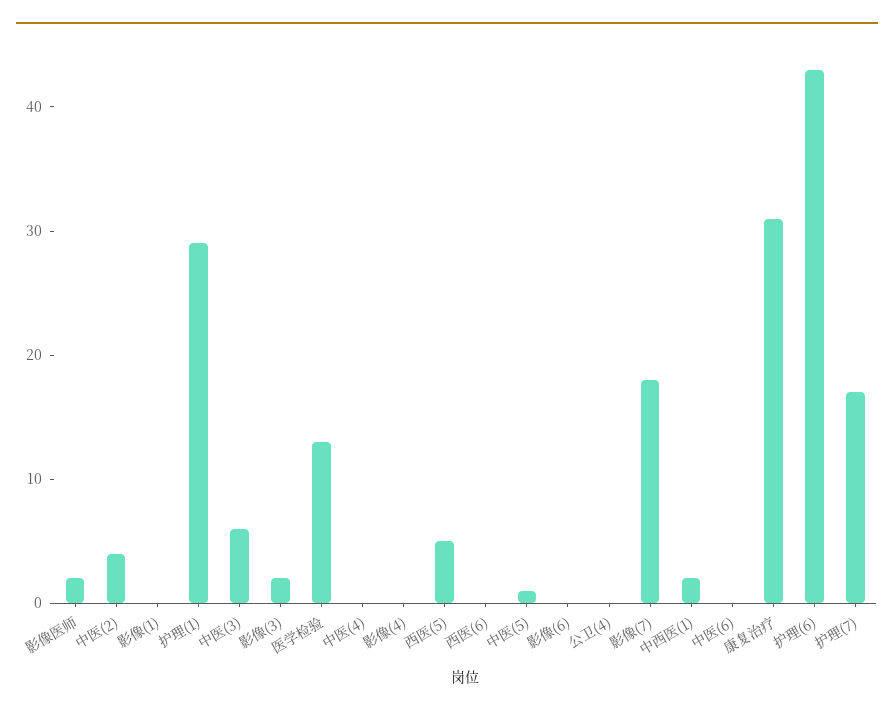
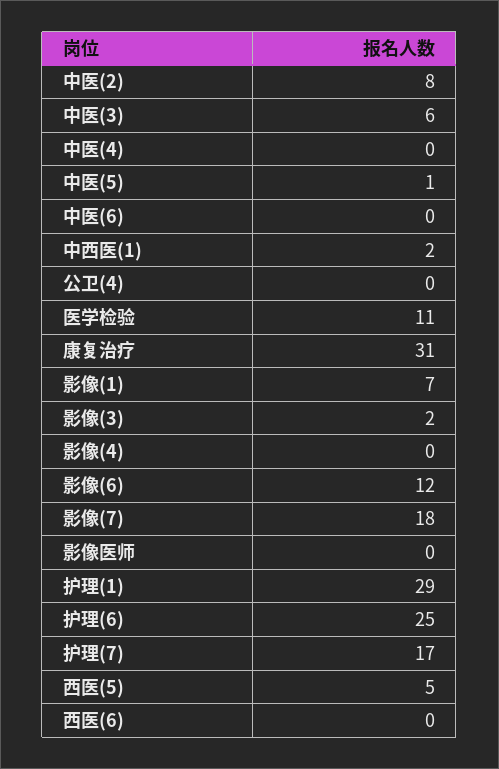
影像医师: 2 -> 0
中医(2): 4 -> 8
影像(1): 0 -> 7
医学检验: 13 -> 11
影像(6): 0 -> 12
护理(6): 43 -> 25

